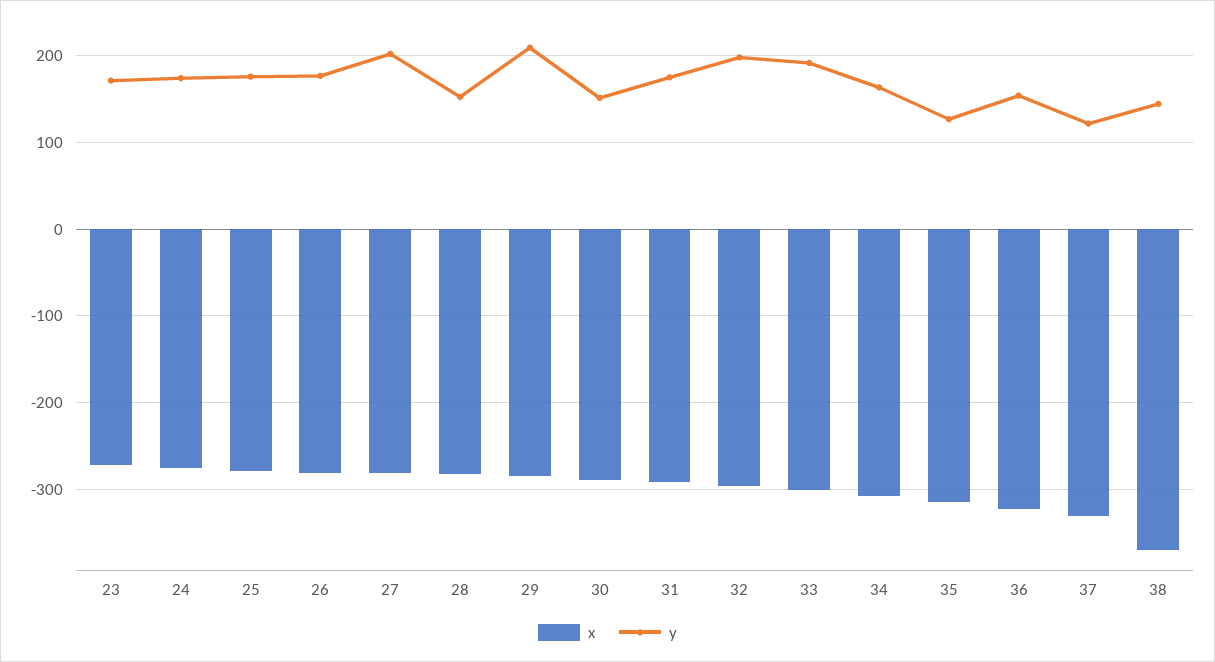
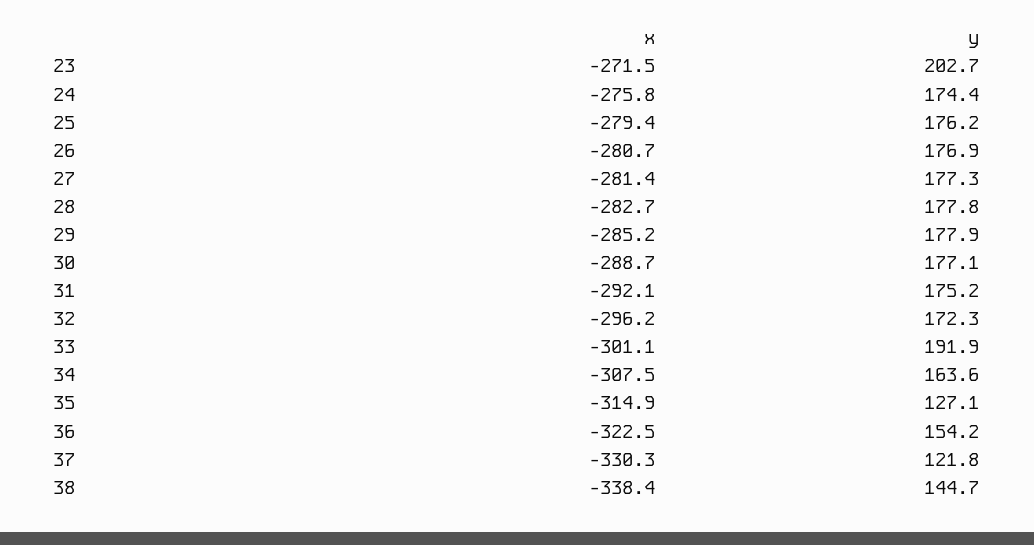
y, 23: 170 -> 202.7
y, 27: 200 -> 177.3
y, 28: 150 -> 177.8
y, 29: 210 -> 177.9
y, 30: 150 -> 177.1
y, 32: 200 -> 172.3
x, 38: -370 -> -338.4

